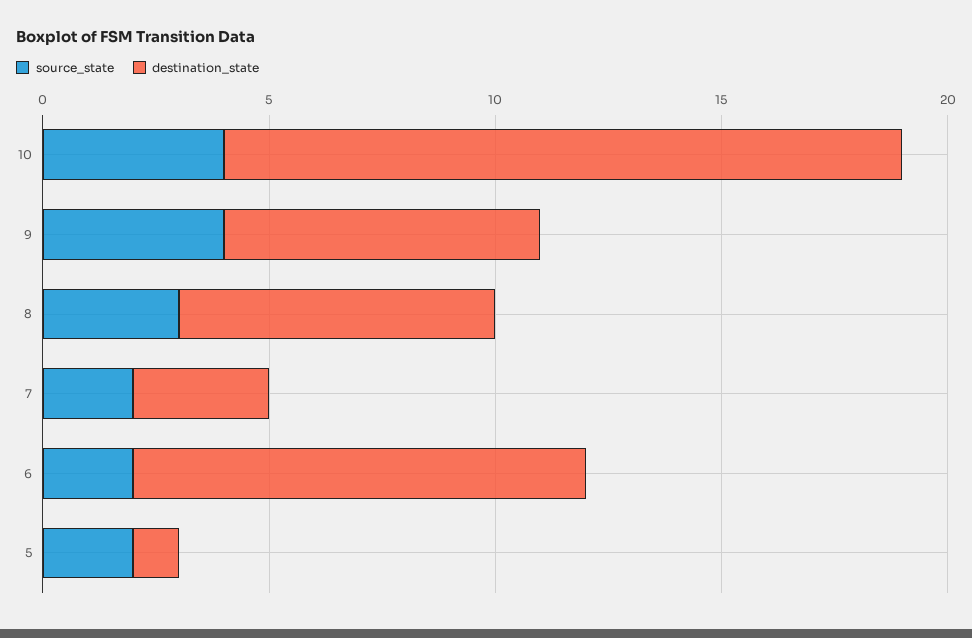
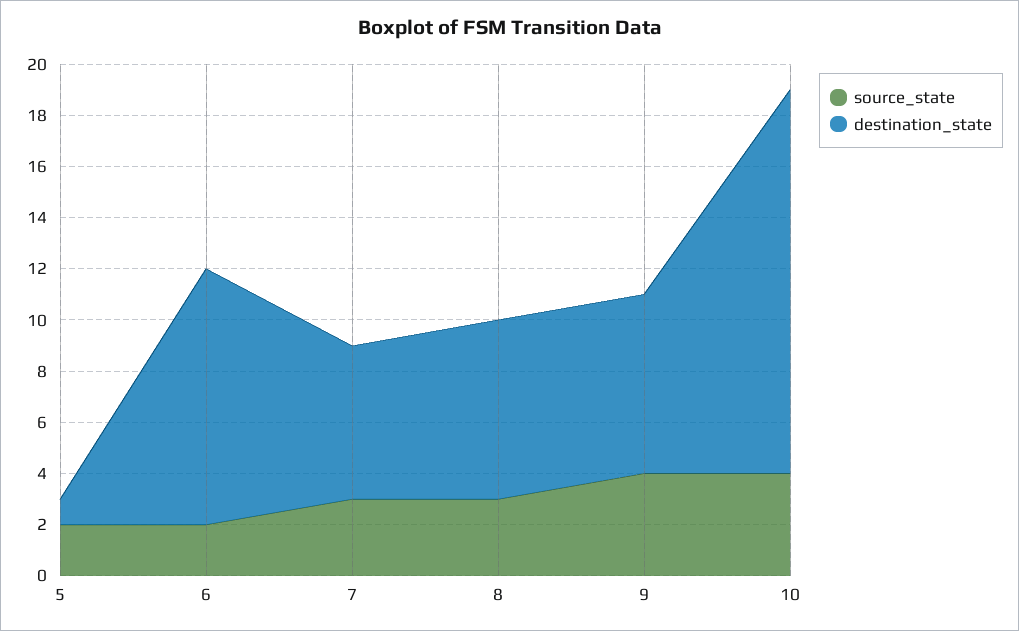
source_state, 7: 2 -> 3
destination_state, 7: 3 -> 6

